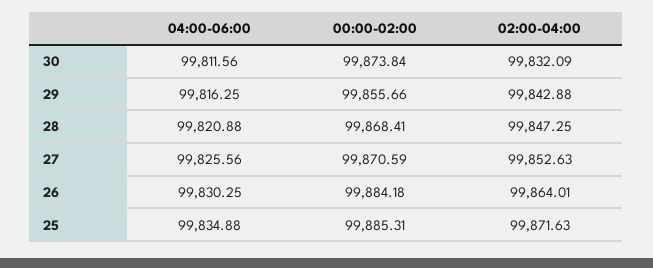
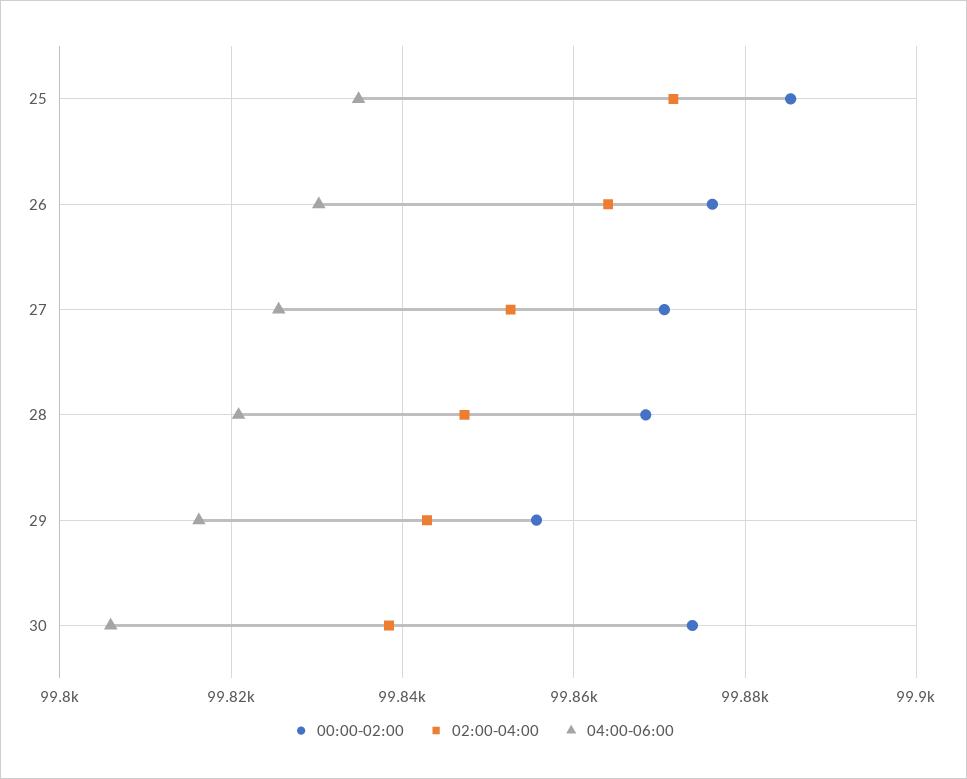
04:00-06:00, 30: 99811.56 -> 99806
02:00-04:00, 30: 99832.09 -> 99838
00:00-02:00, 26: 99884.18 -> 99876

